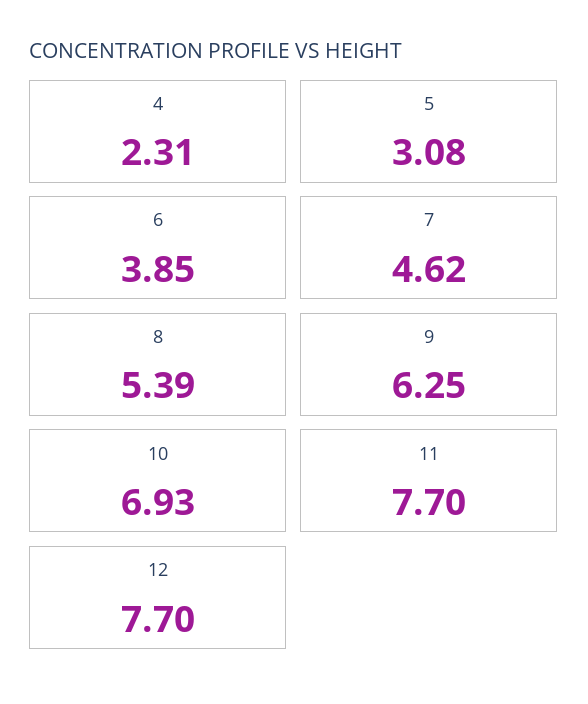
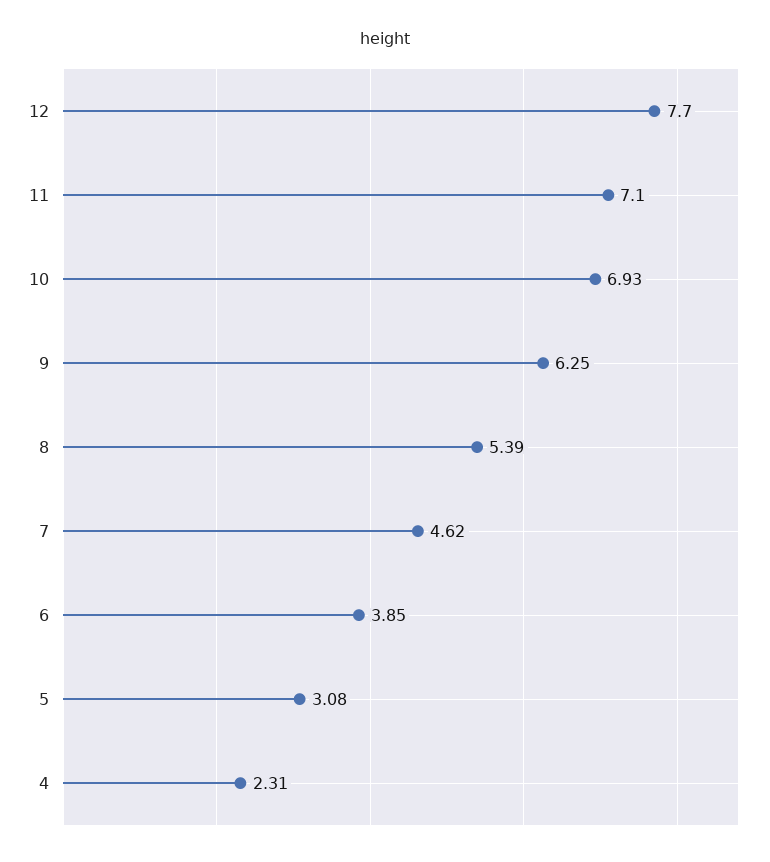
11: 7.7 -> 7.1

